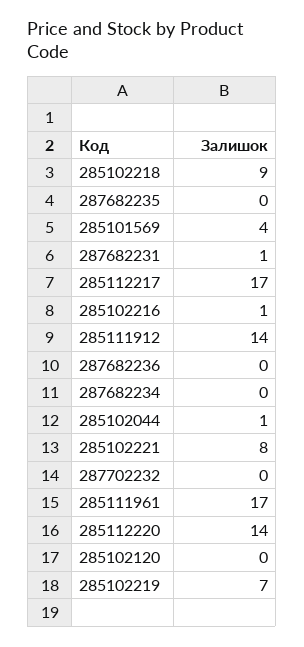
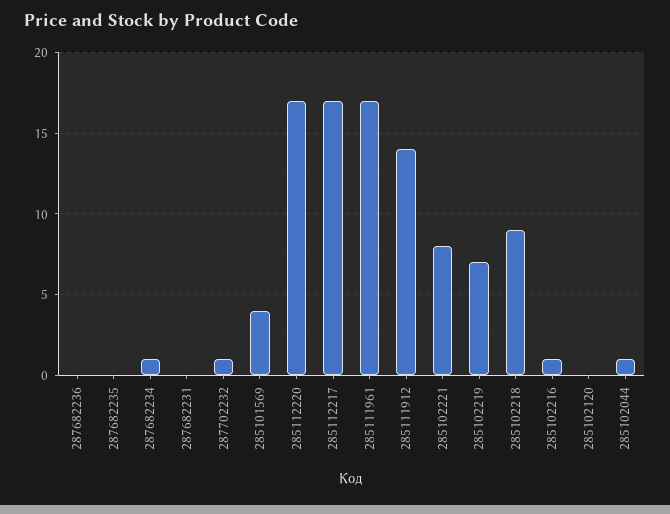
287682231: 1 -> 0
287682234: 0 -> 1
287702232: 0 -> 1
285112220: 14 -> 17

